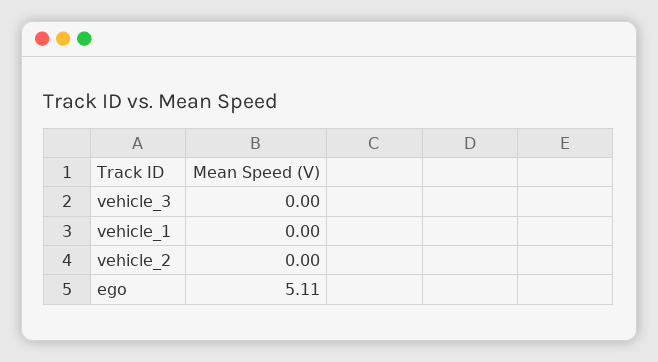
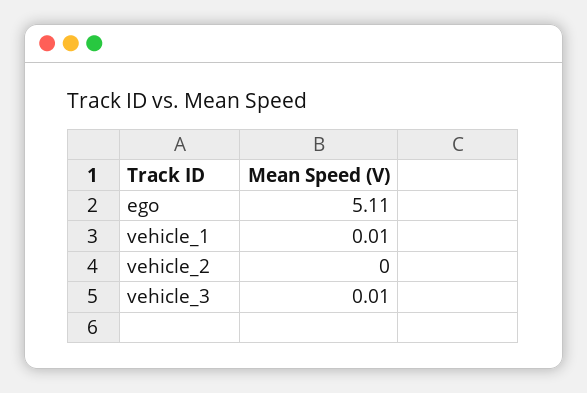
vehicle_3: 0 -> 0.01
vehicle_1: 0 -> 0.01

